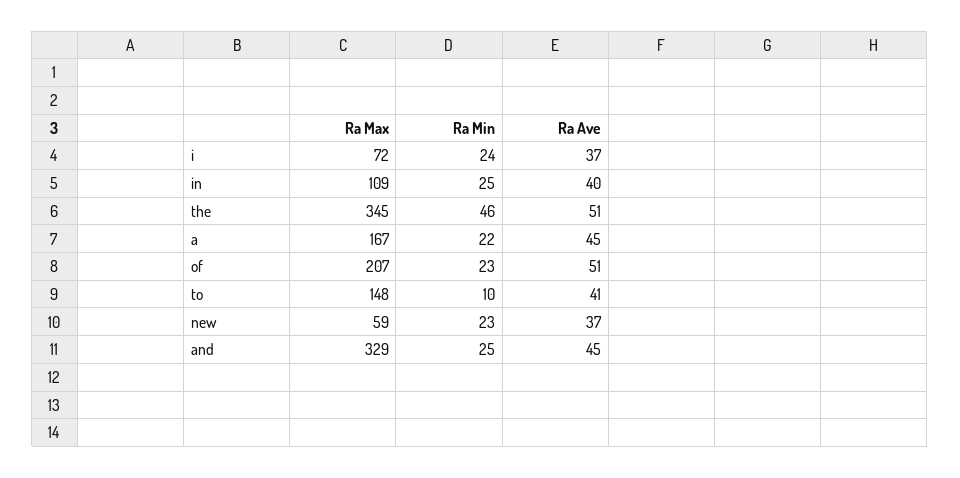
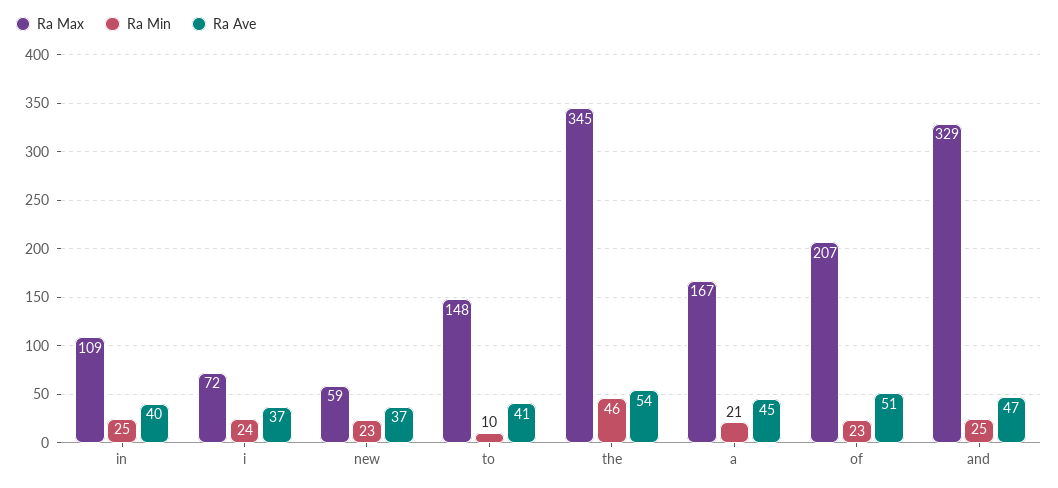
Ra Ave, the: 51 -> 54
Ra Min, a: 22 -> 21
Ra Ave, and: 45 -> 47

